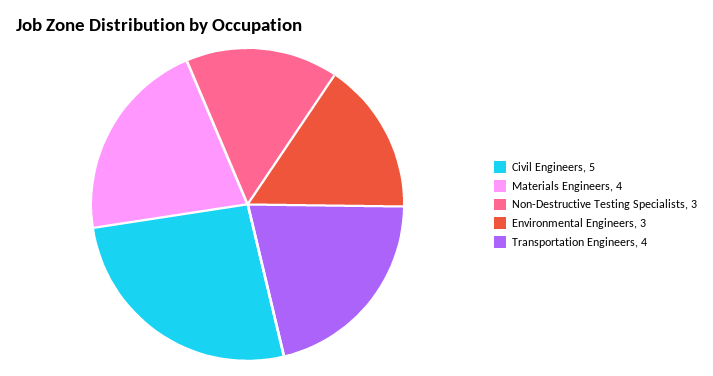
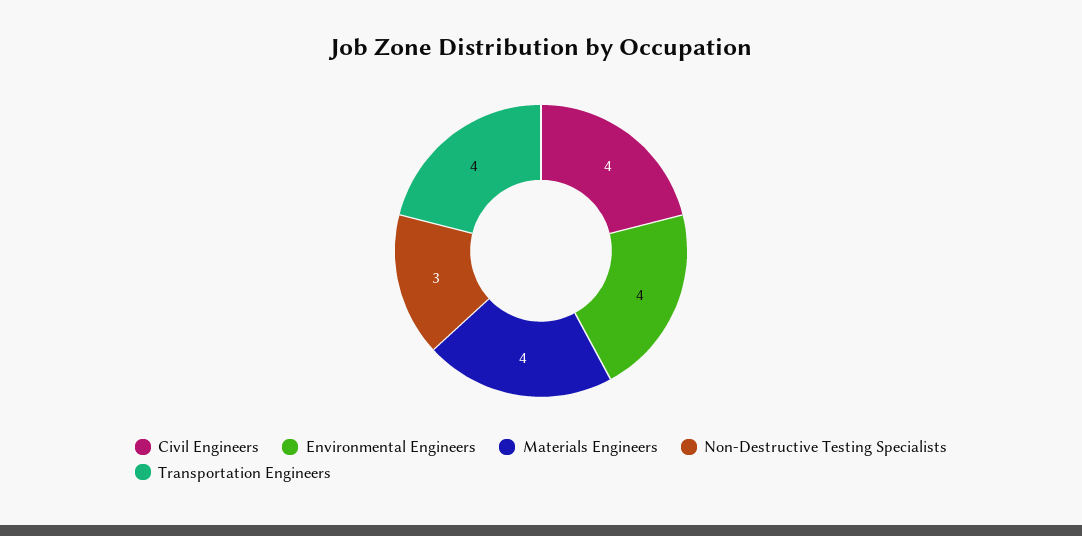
Civil Engineers: 5 -> 4
Environmental Engineers: 3 -> 4

